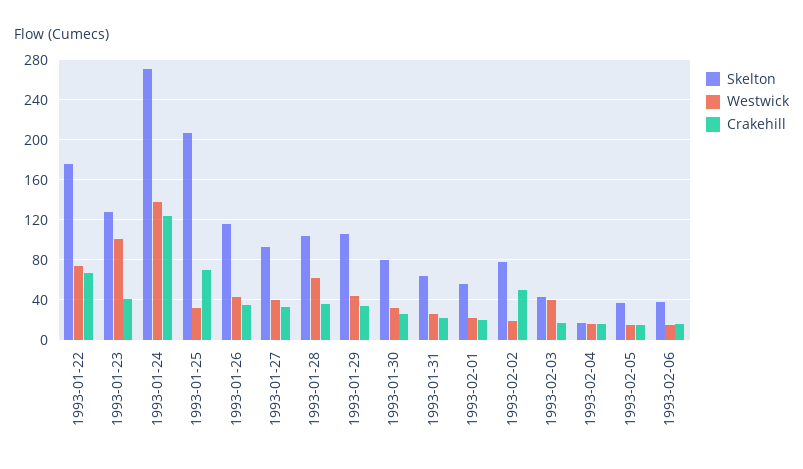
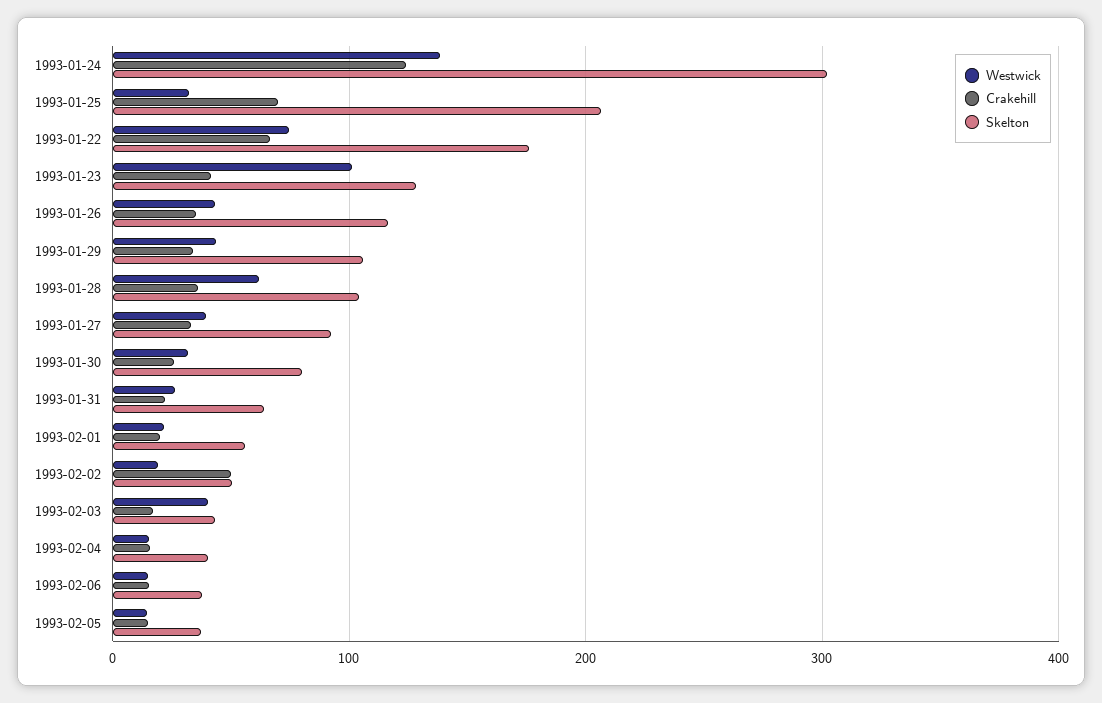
Skelton, 1993-01-24: 270 -> 300
Skelton, 1993-02-02: 80 -> 50
Skelton, 1993-02-04: 20 -> 40

